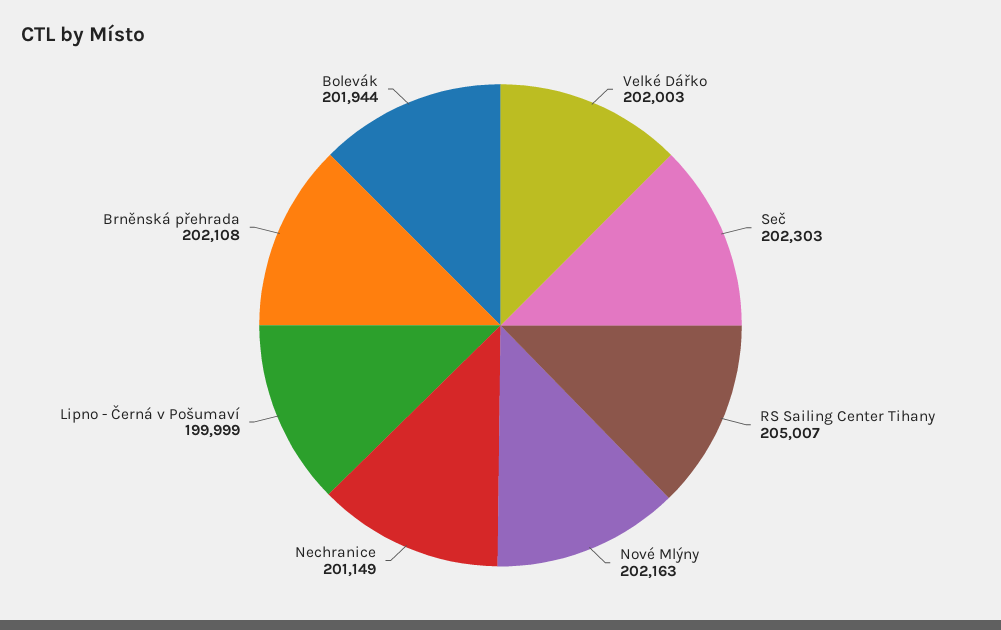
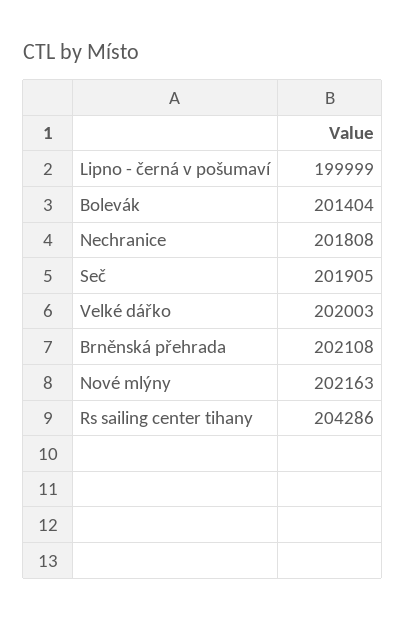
Seč: 202303 -> 201905
RS Sailing Center Tihany: 205007 -> 204286
Nechranice: 201149 -> 201808
Bolevák: 201944 -> 201404

